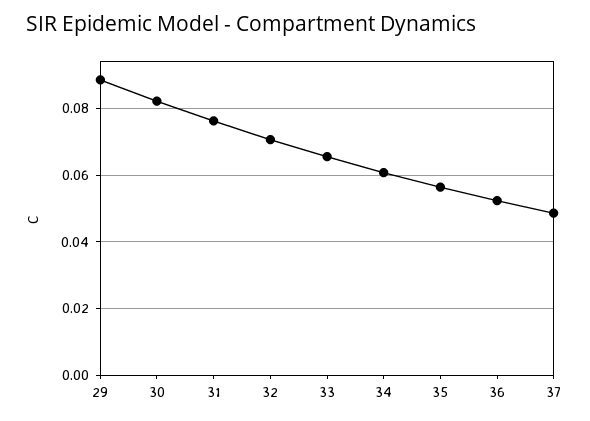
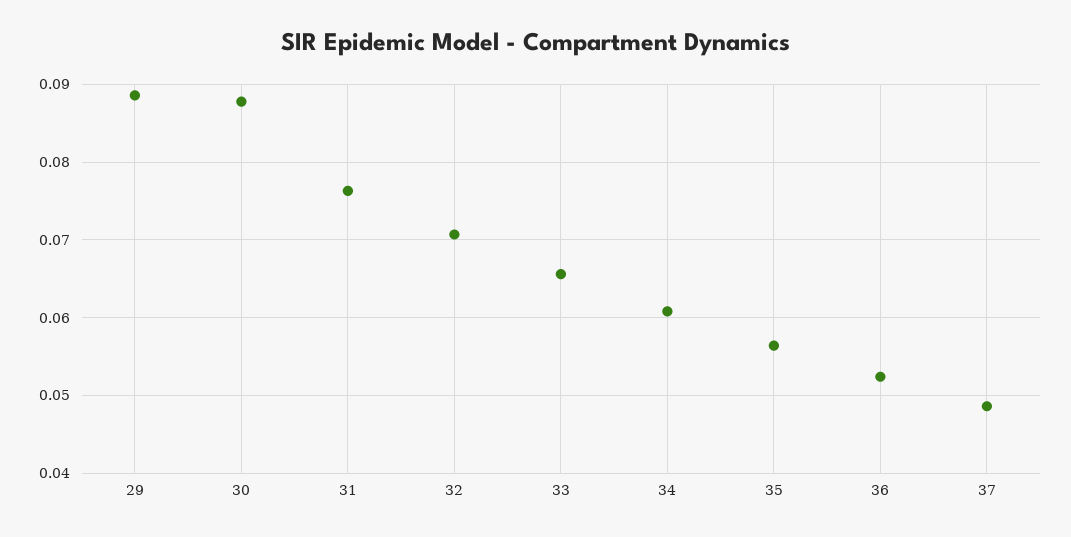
30: 0.082 -> 0.088

